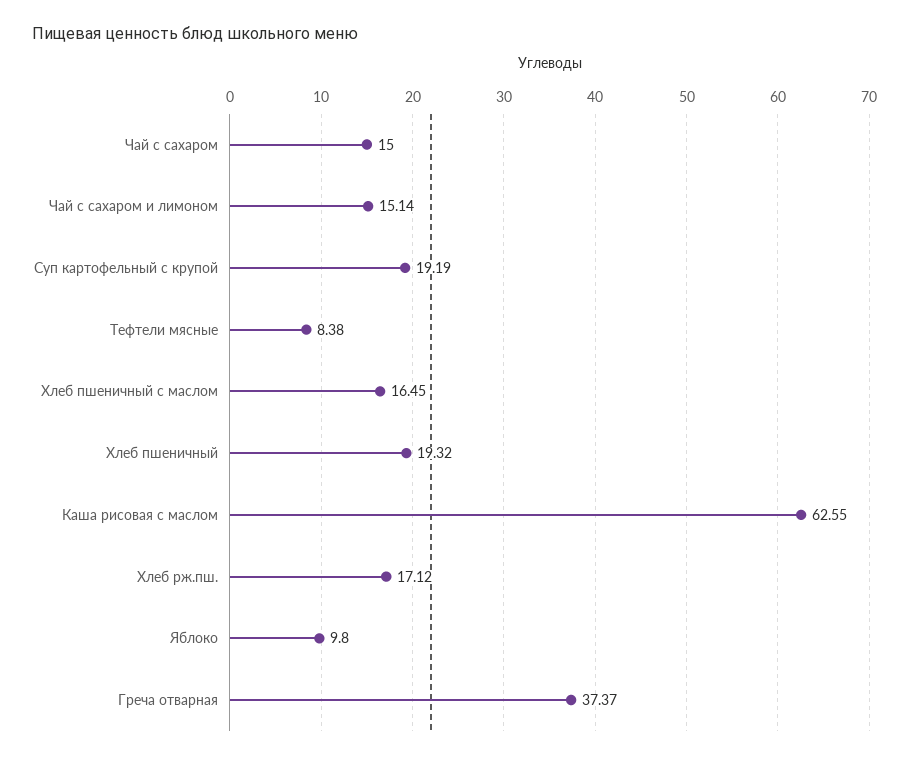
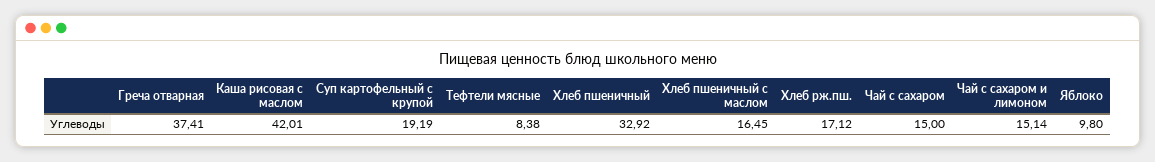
Хлеб пшеничный: 19.32 -> 32.92
Каша рисовая с маслом: 62.55 -> 42.01
Греча отварная: 37.37 -> 37.41

